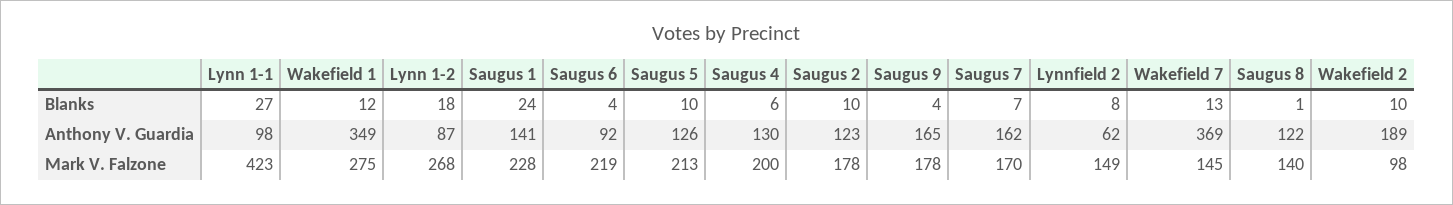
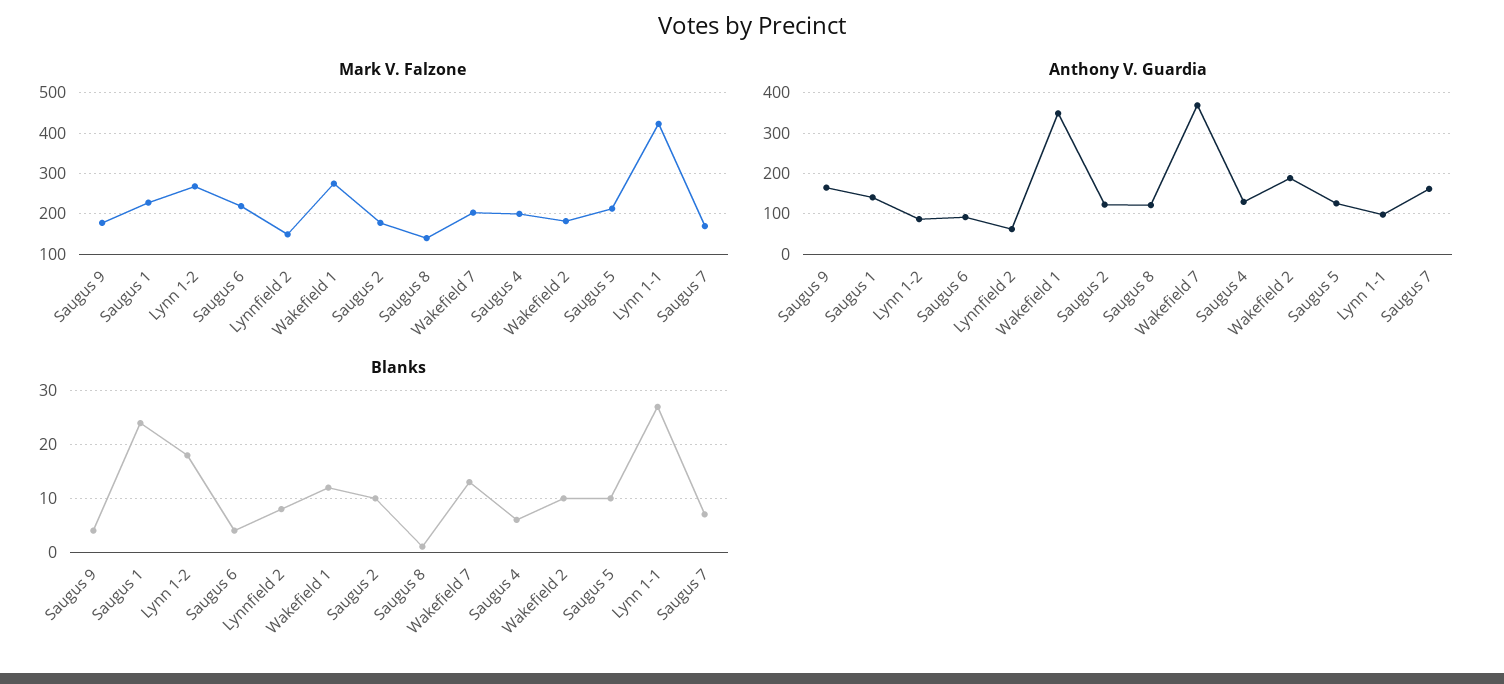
Mark V. Falzone, Wakefield 7: 145 -> 200
Mark V. Falzone, Wakefield 2: 98 -> 180

